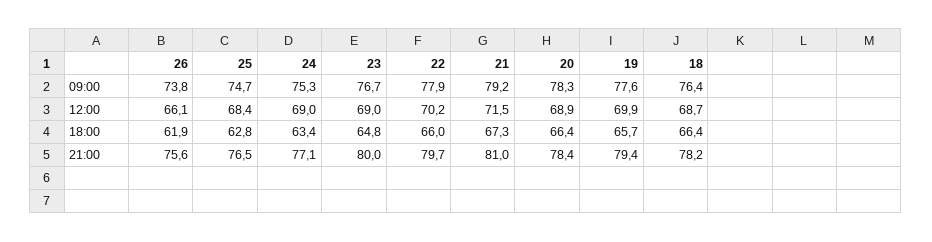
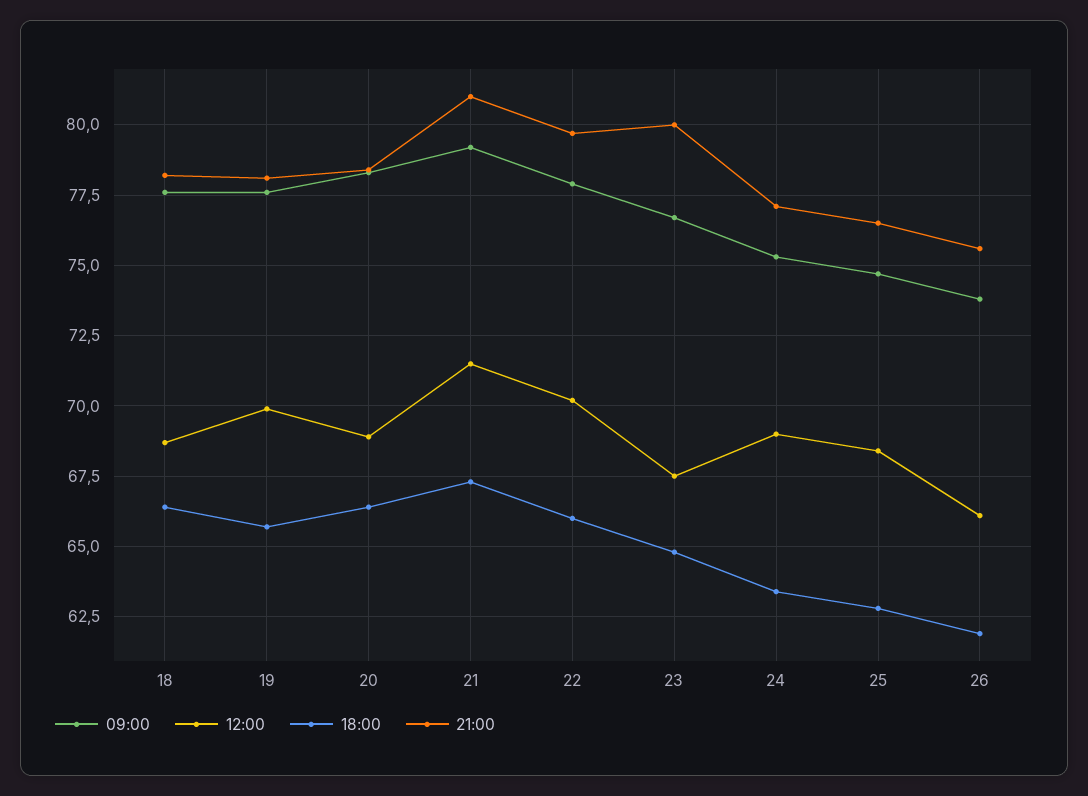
09:00, 18: 76.4 -> 77.5
12:00, 23: 69 -> 67.5
21:00, 19: 79.4 -> 78

